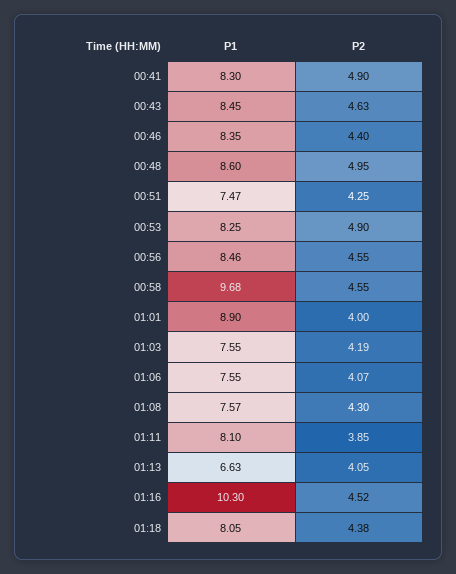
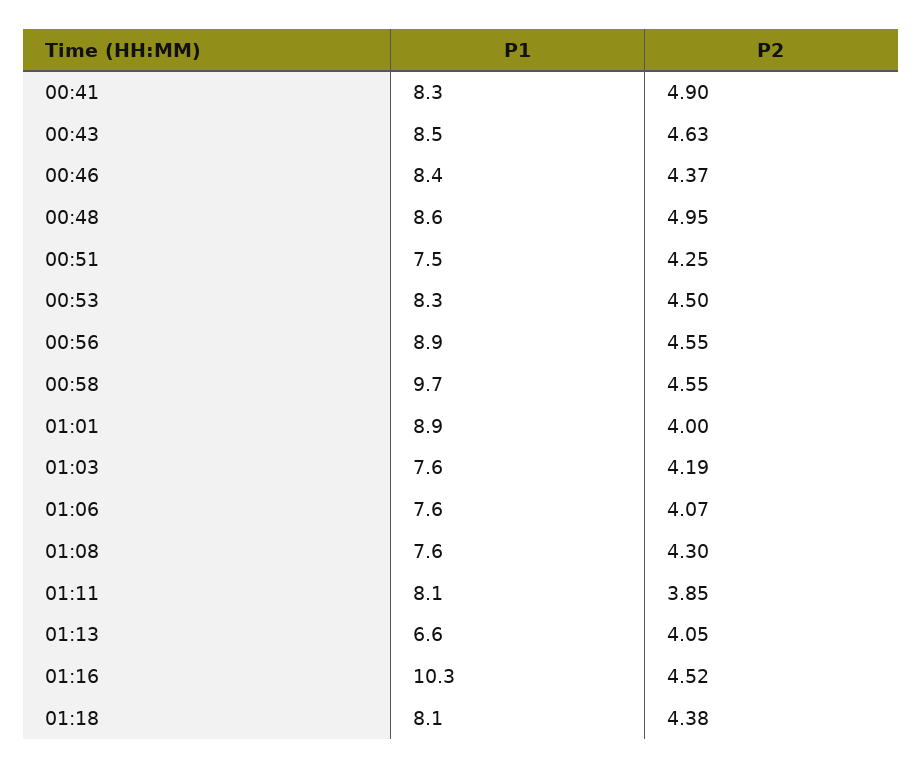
P2, 00:46: 4.4 -> 4.37
P2, 00:53: 4.9 -> 4.5
P1, 00:56: 8.46 -> 8.9

